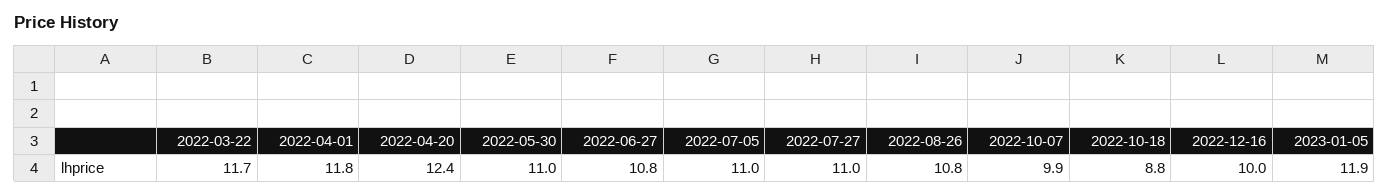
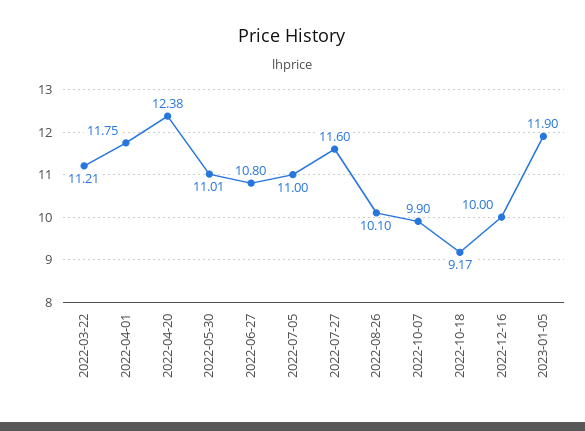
2022-03-22: 11.7 -> 11.21
2022-07-27: 11 -> 11.6
2022-08-26: 10.8 -> 10.1
2022-10-18: 8.8 -> 9.17

